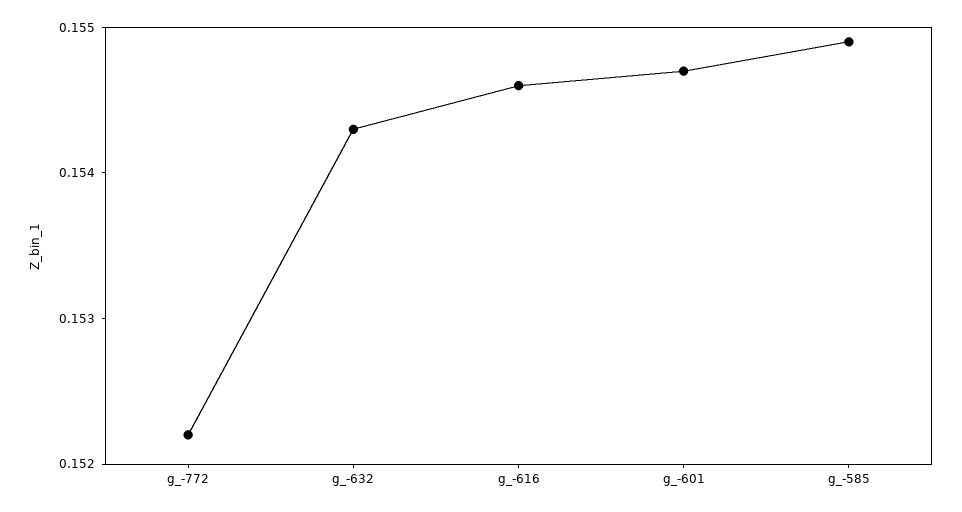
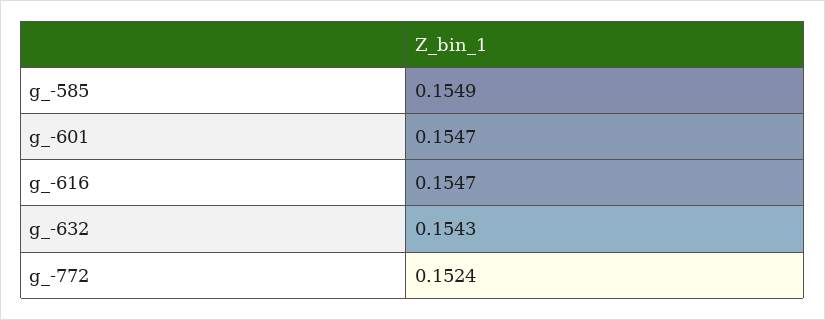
g_-772: 0.1522 -> 0.1524
g_-616: 0.1546 -> 0.1547

